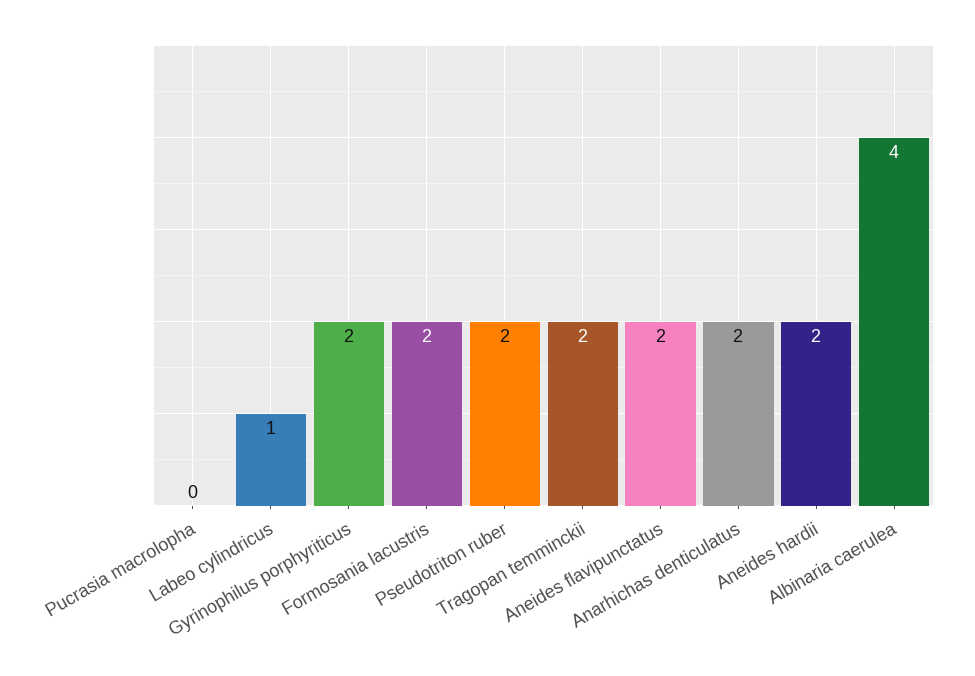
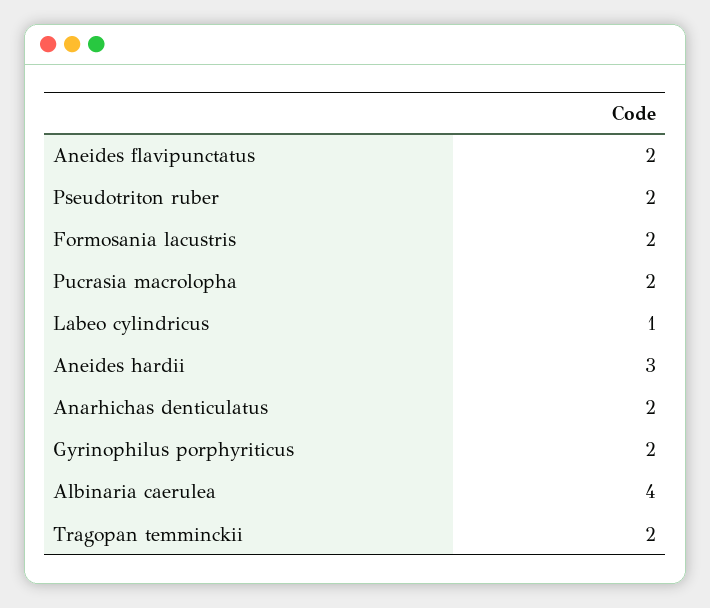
Pucrasia macrolopha: 0 -> 2
Aneides hardii: 2 -> 3

